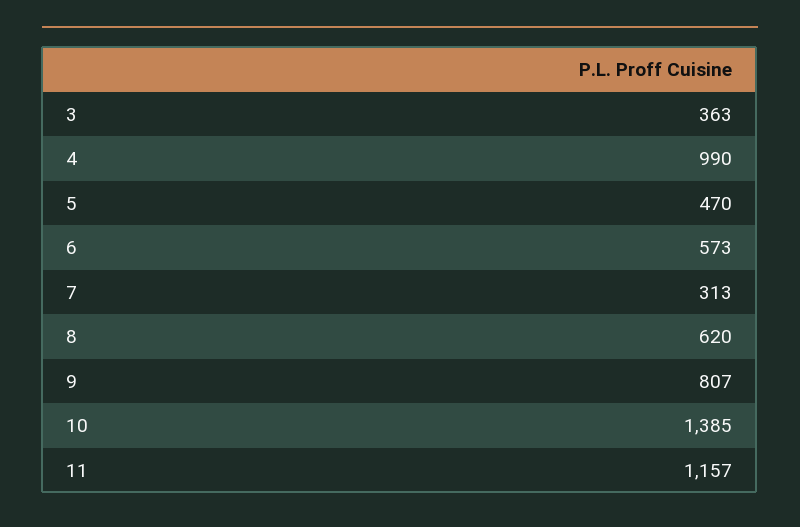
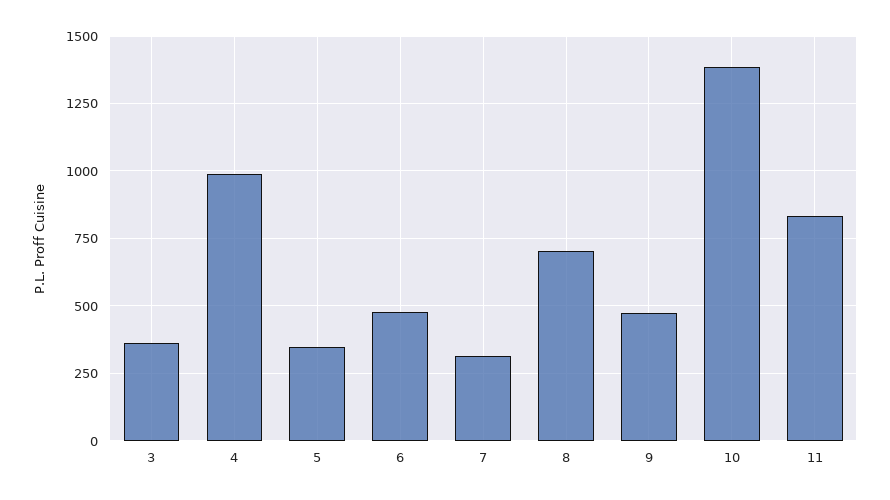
5: 470 -> 350
6: 573 -> 475
8: 620 -> 700
9: 807 -> 475
11: 1157 -> 825

